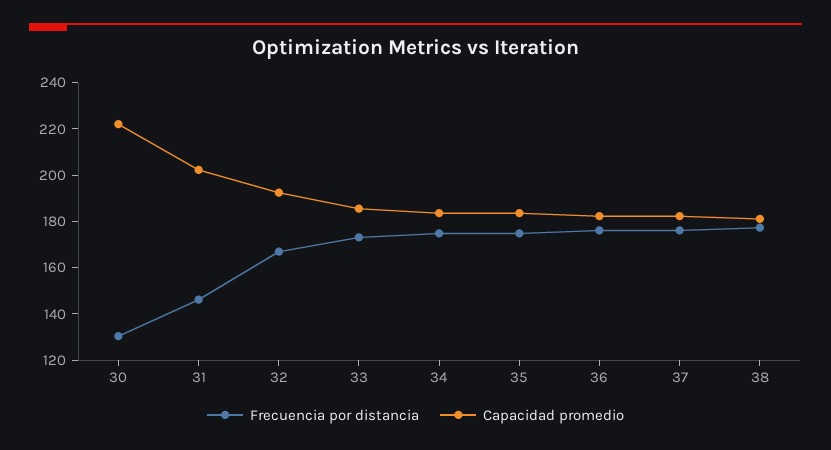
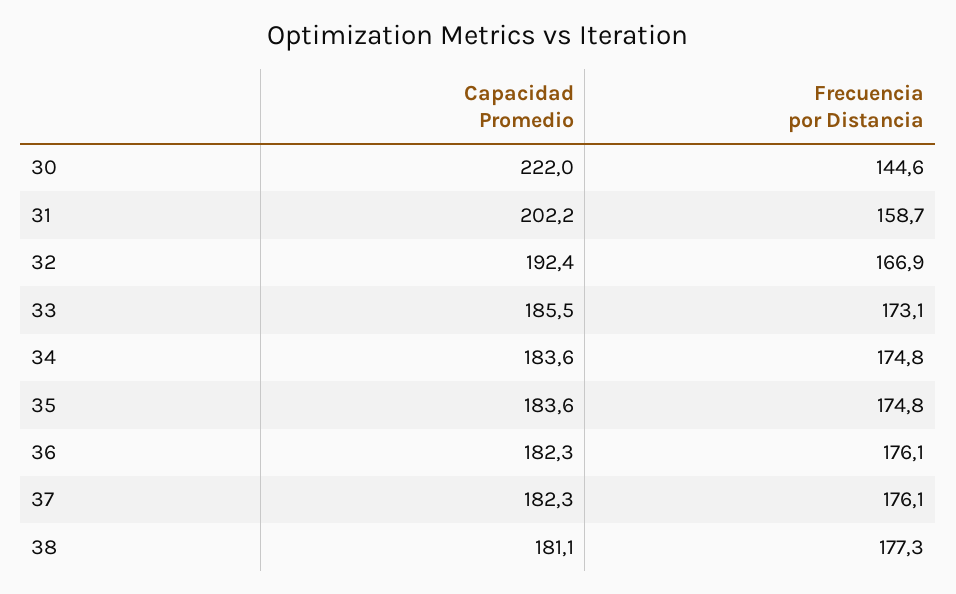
Frecuencia por distancia, 30: 130 -> 144.6
Frecuencia por distancia, 31: 145 -> 158.7

